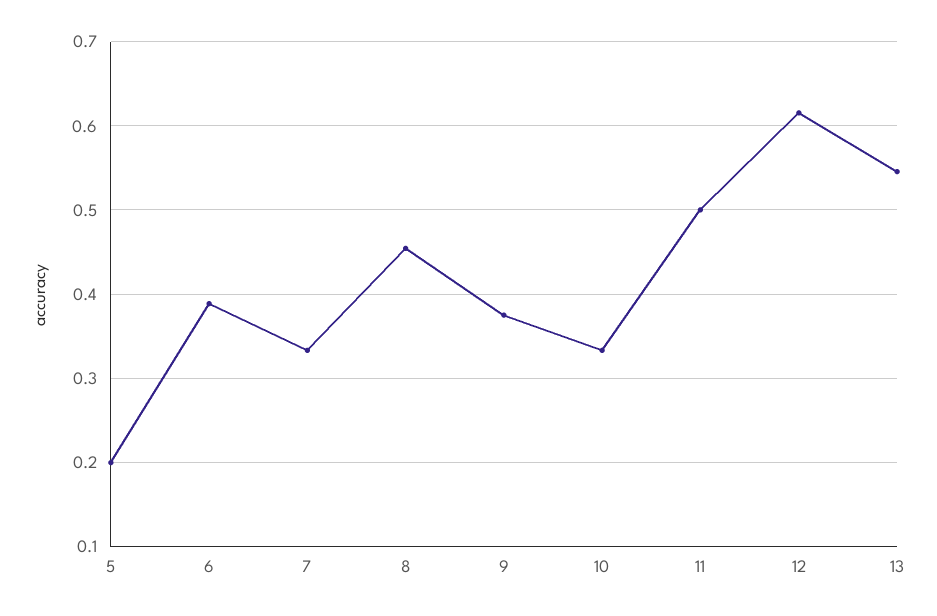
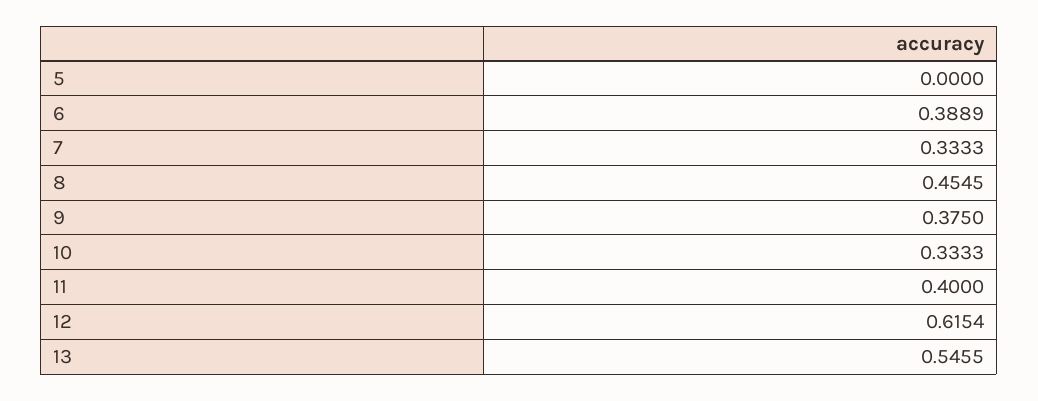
5: 0.2 -> 0
11: 0.5 -> 0.4

